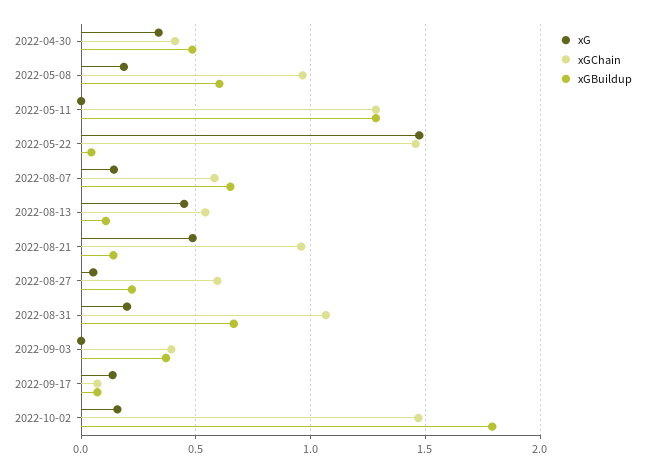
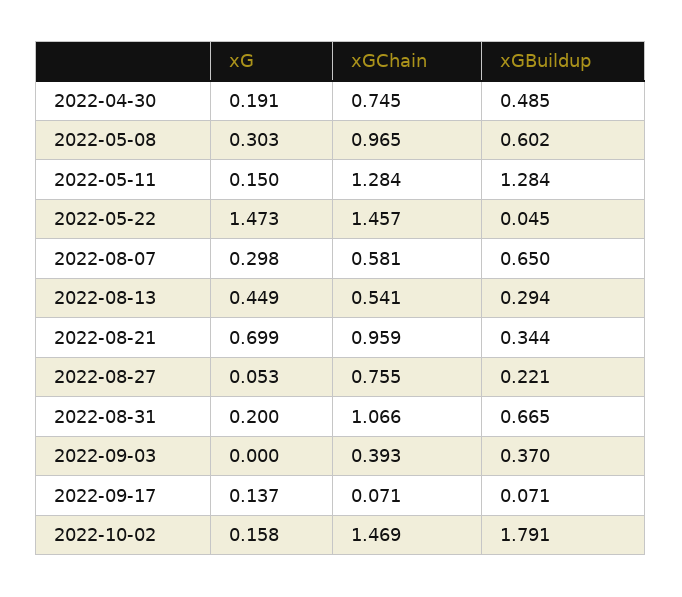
xG, 2022-04-30: 0.35 -> 0.191
xGChain, 2022-04-30: 0.4 -> 0.745
xG, 2022-05-08: 0.2 -> 0.303
xG, 2022-05-11: 0 -> 0.15
xG, 2022-08-07: 0.15 -> 0.298
xGBuildup, 2022-08-13: 0.1 -> 0.294
xG, 2022-08-21: 0.5 -> 0.699
xGBuildup, 2022-08-21: 0.15 -> 0.344
xGChain, 2022-08-27: 0.6 -> 0.755

